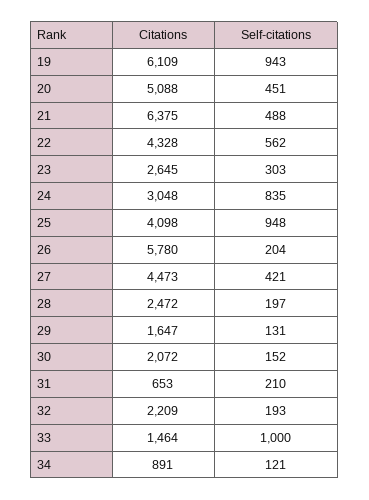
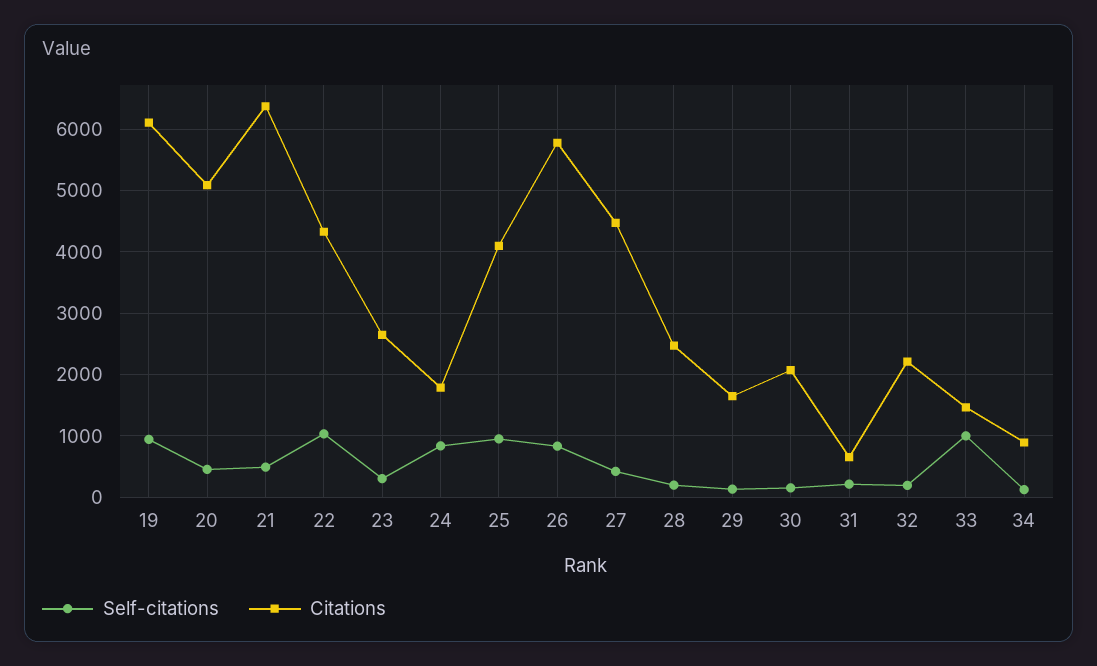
Self-citations, 22: 562 -> 1000
Citations, 24: 3048 -> 1800
Self-citations, 26: 204 -> 800

